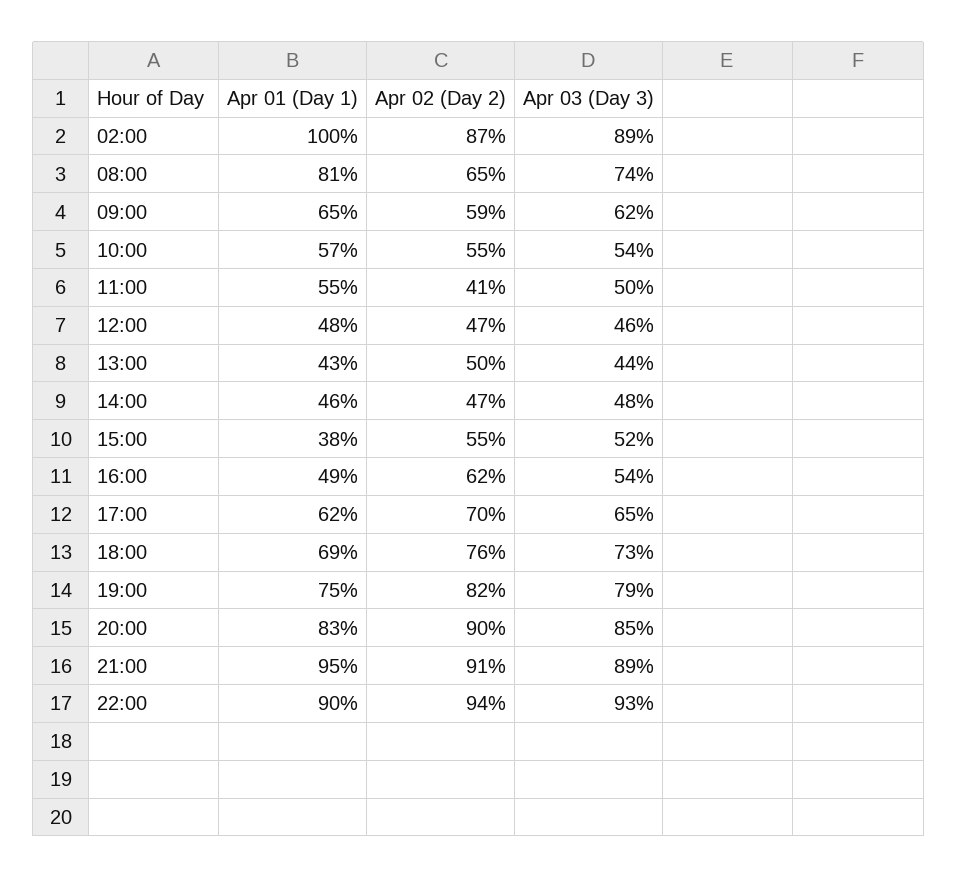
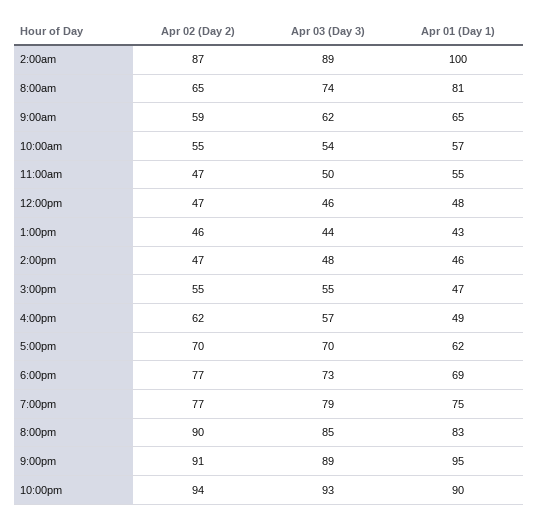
Apr 02 (Day 2), 11:00: 41 -> 47
Apr 02 (Day 2), 13:00: 50 -> 46
Apr 01 (Day 1), 15:00: 38 -> 47
Apr 03 (Day 3), 15:00: 52 -> 55
Apr 03 (Day 3), 16:00: 54 -> 57
Apr 03 (Day 3), 17:00: 65 -> 70
Apr 02 (Day 2), 18:00: 76 -> 77
Apr 02 (Day 2), 19:00: 82 -> 77

